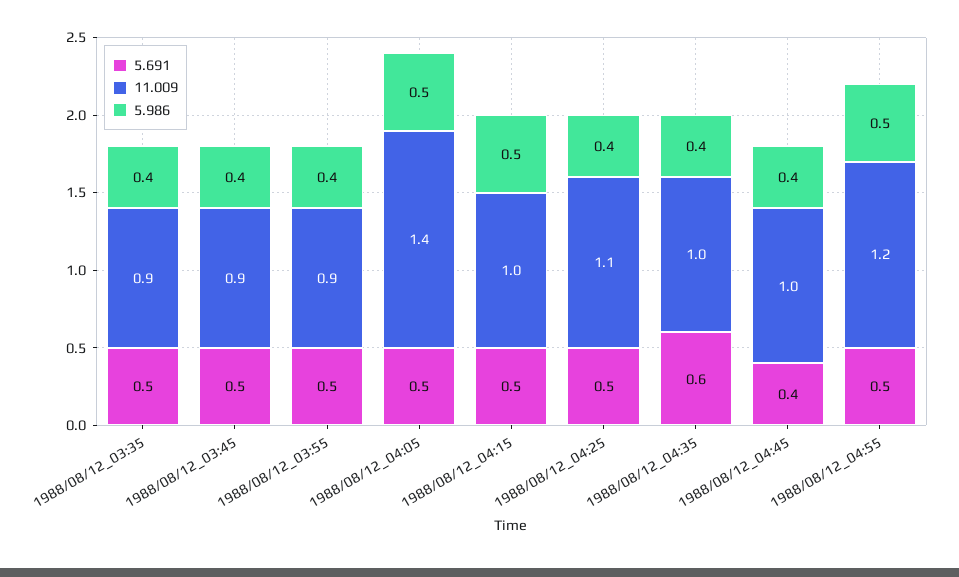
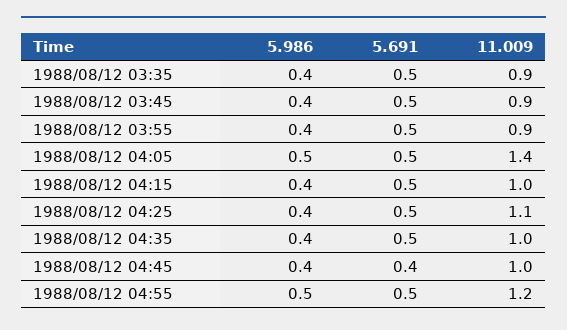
5.986, 1988/08/12_04:15: 0.5 -> 0.4
5.691, 1988/08/12_04:35: 0.6 -> 0.5

